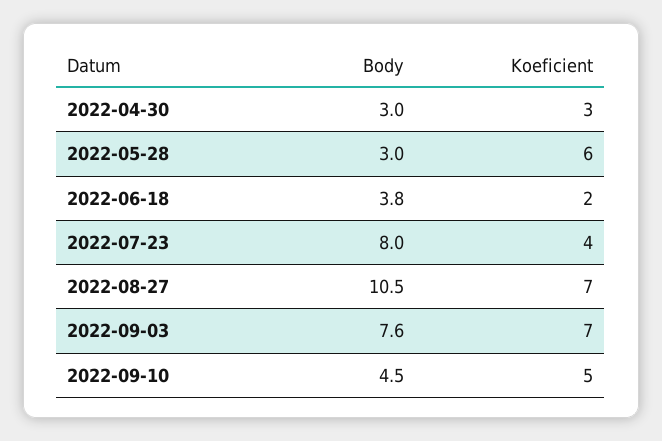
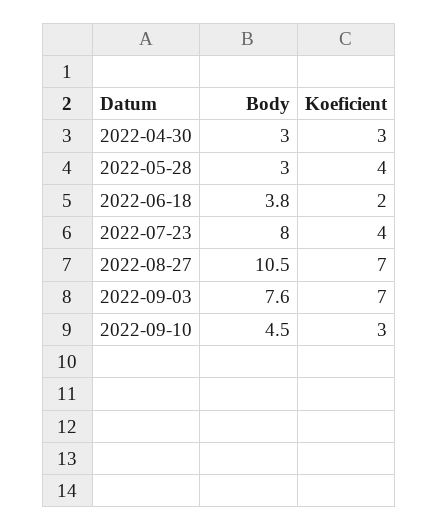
Koeficient, 2022-05-28: 6 -> 4
Koeficient, 2022-09-10: 5 -> 3

